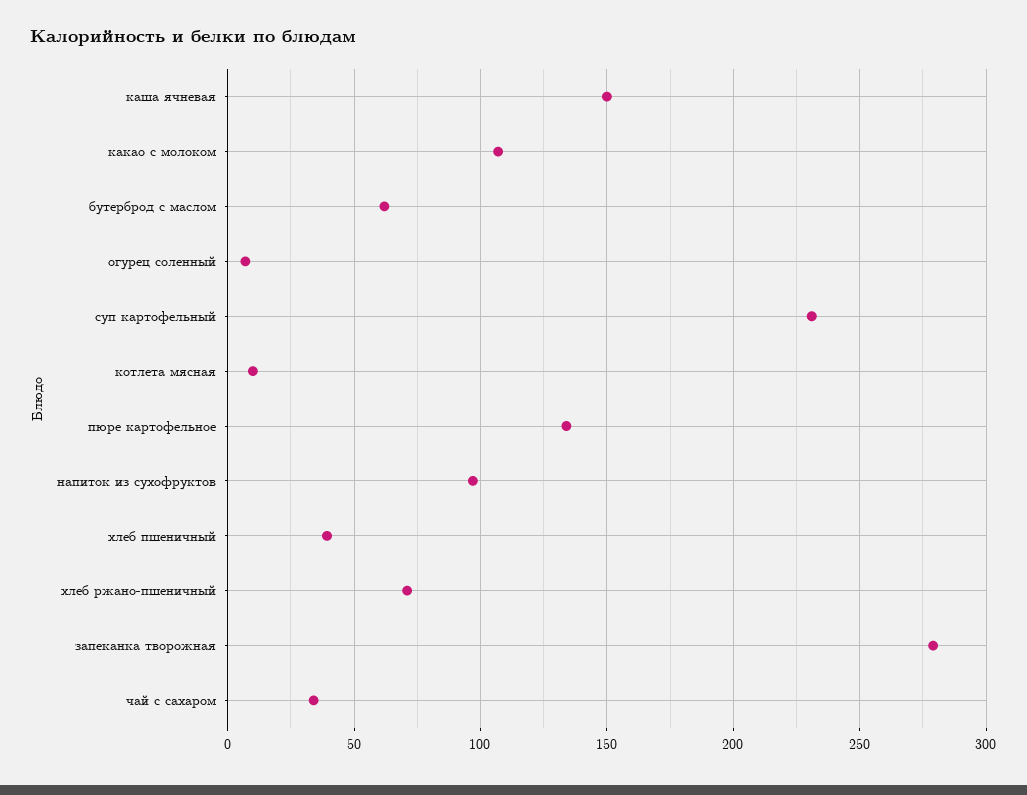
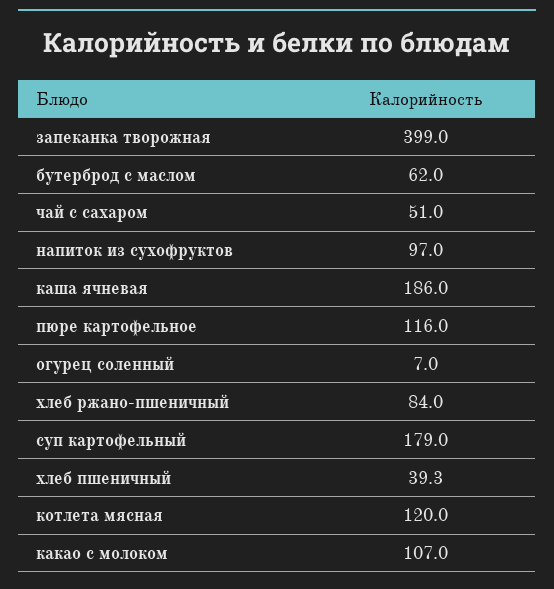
каша ячневая: 150 -> 186
суп картофельный: 230 -> 179
котлета мясная: 10 -> 120
пюре картофельное: 135 -> 116
хлеб ржано-пшеничный: 70 -> 84
запеканка творожная: 280 -> 399
чай с сахаром: 35 -> 51

